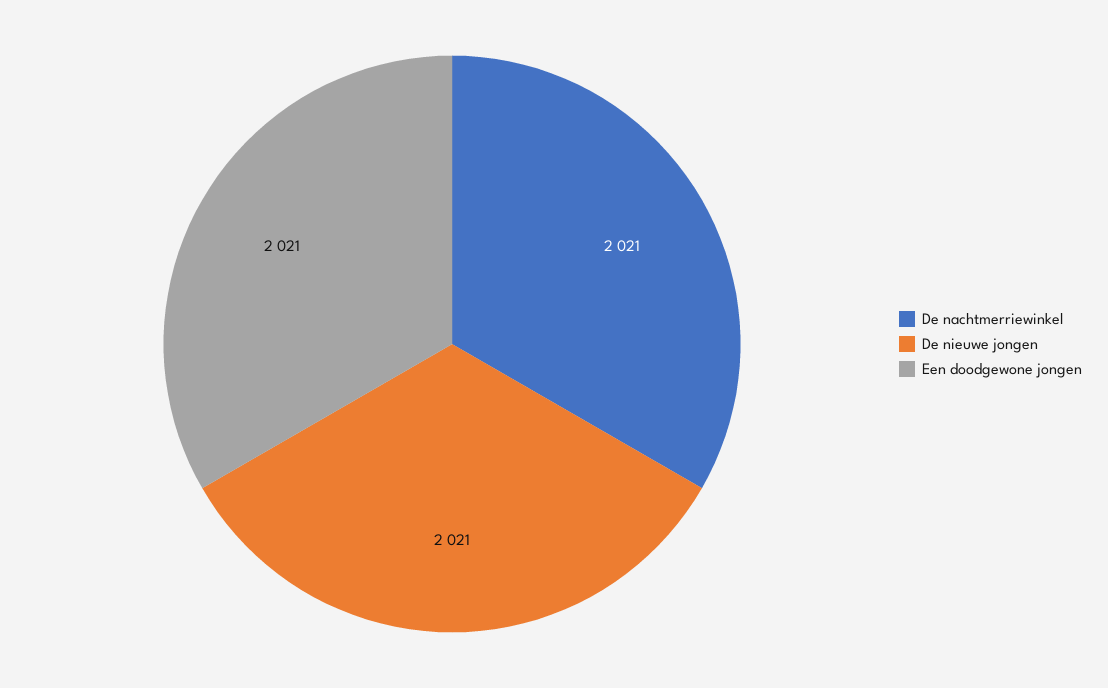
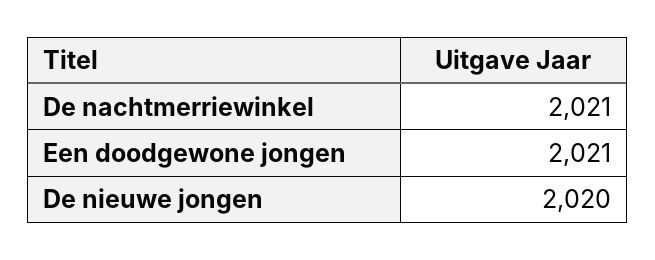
De nieuwe jongen: 2021 -> 2020

